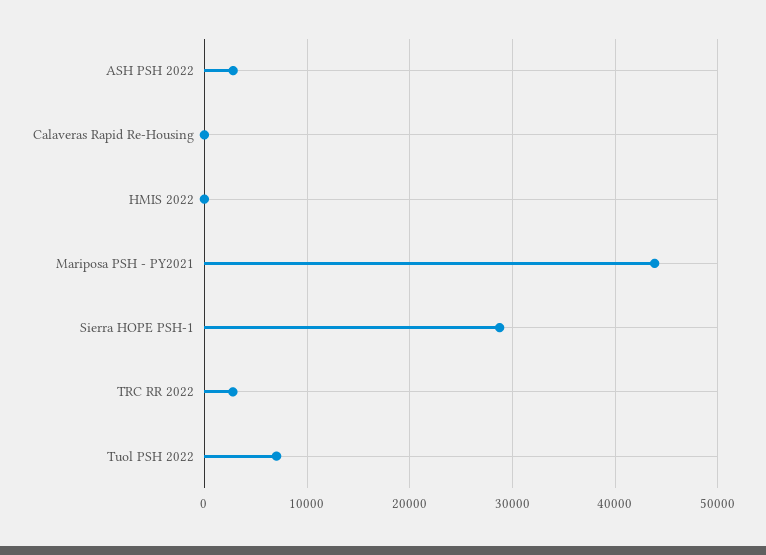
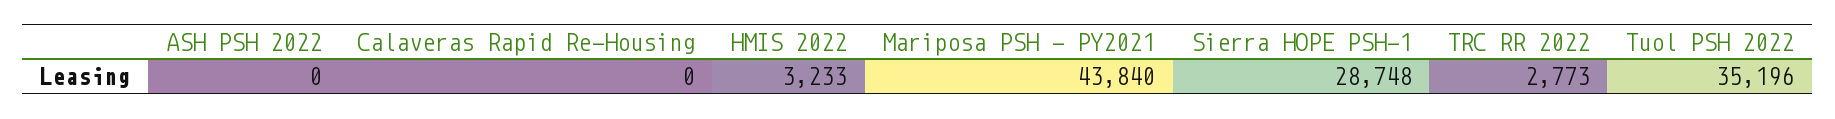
ASH PSH 2022: 3000 -> 0
HMIS 2022: 0 -> 3233
Tuol PSH 2022: 7000 -> 35196

